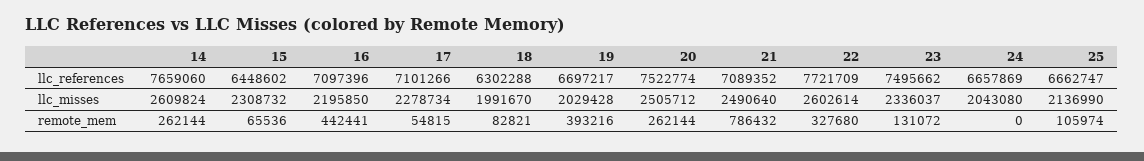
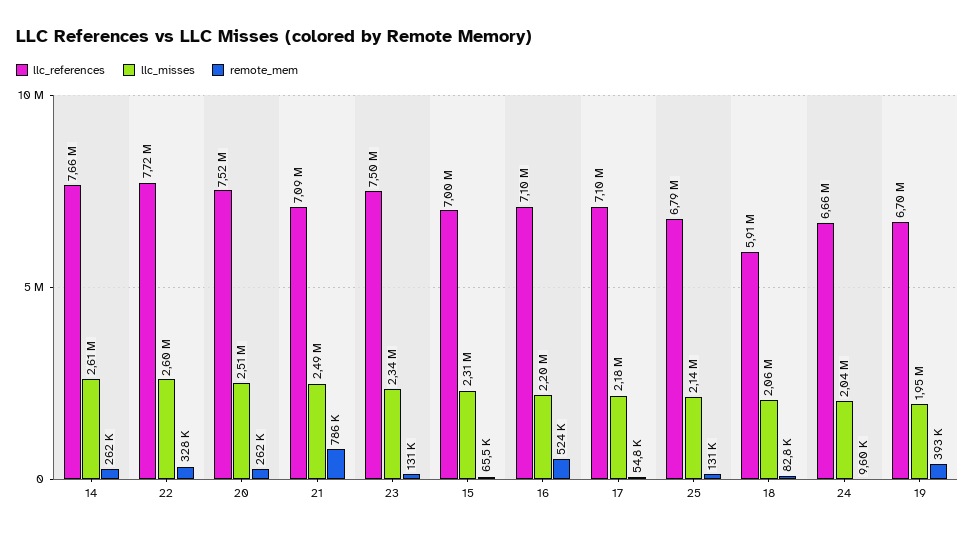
llc_references, 15: 6448602 -> 7000000
llc_references, 18: 6302288 -> 5910000
llc_references, 25: 6662747 -> 6790000
llc_misses, 17: 2278734 -> 2180000
llc_misses, 18: 1991670 -> 2060000
llc_misses, 19: 2029428 -> 1950000
remote_mem, 16: 442441 -> 524000
remote_mem, 24: 0 -> 9600
remote_mem, 25: 105974 -> 131000

